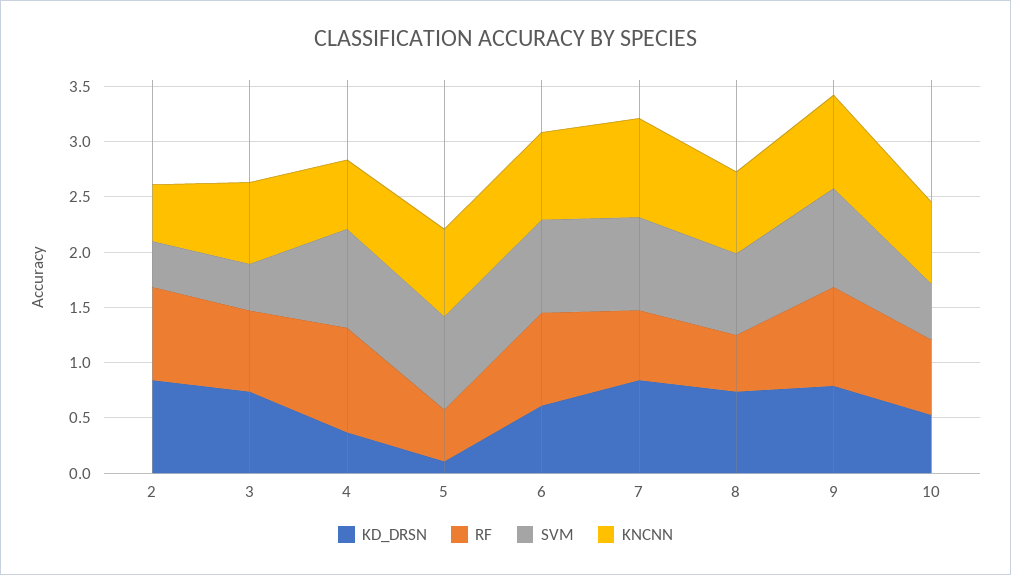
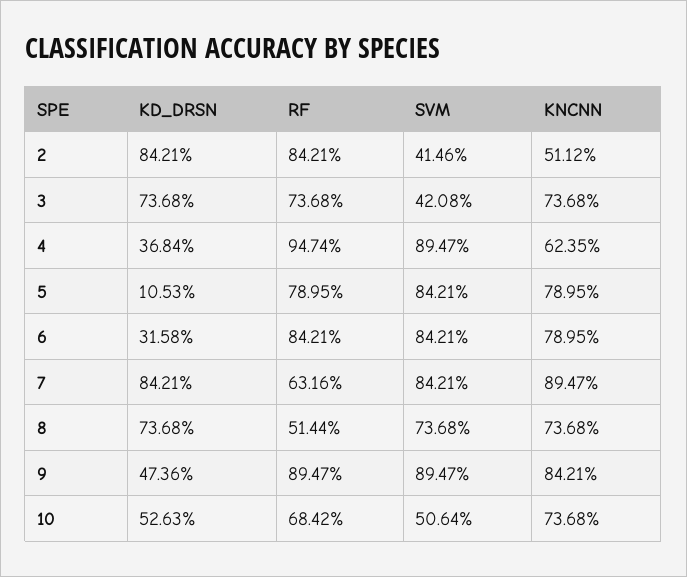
RF, 5: 0.5 -> 0.7895
KD_DRSN, 6: 0.6 -> 0.3158
KD_DRSN, 9: 0.8 -> 0.4736

